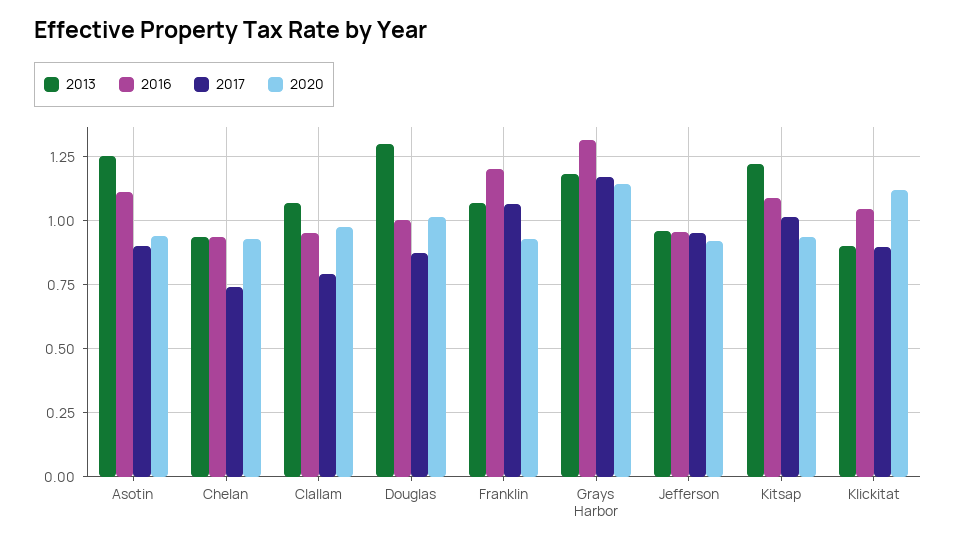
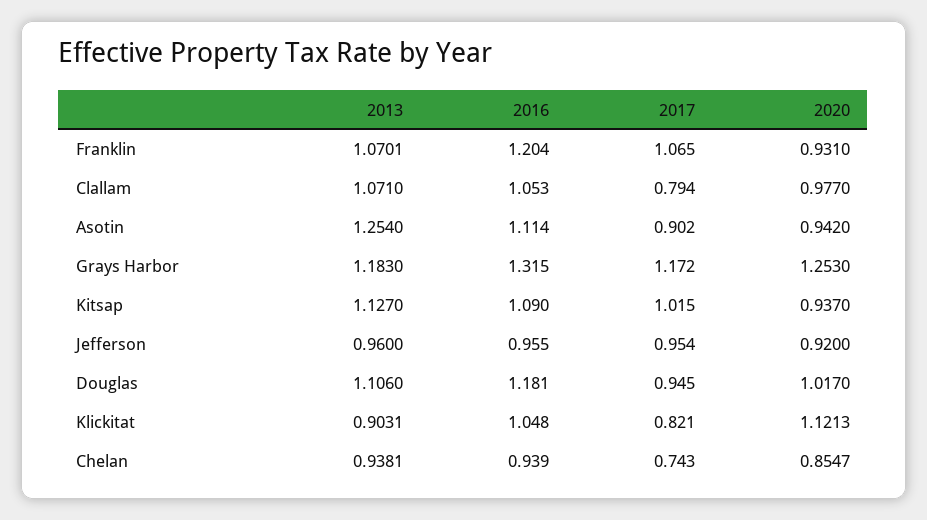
2020, Chelan: 0.925 -> 0.8547
2016, Clallam: 0.95 -> 1.053
2013, Douglas: 1.3 -> 1.106
2016, Douglas: 1 -> 1.181
2017, Douglas: 0.875 -> 0.945
2020, Grays Harbor: 1.15 -> 1.253
2013, Kitsap: 1.225 -> 1.127
2017, Klickitat: 0.9 -> 0.821

